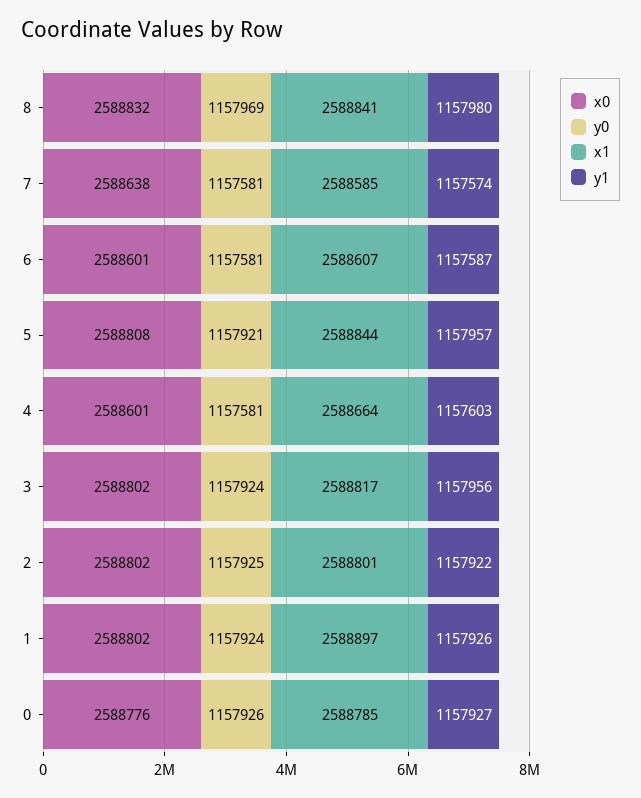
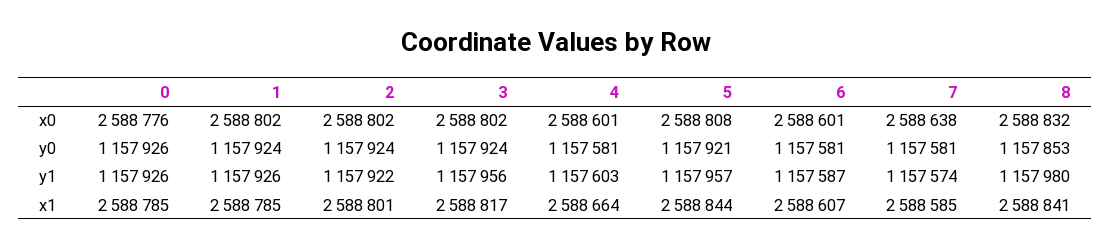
y0, 8: 1157969 -> 1157853
y0, 2: 1157925 -> 1157924
x1, 1: 2588897 -> 2588785
y1, 0: 1157927 -> 1157926

